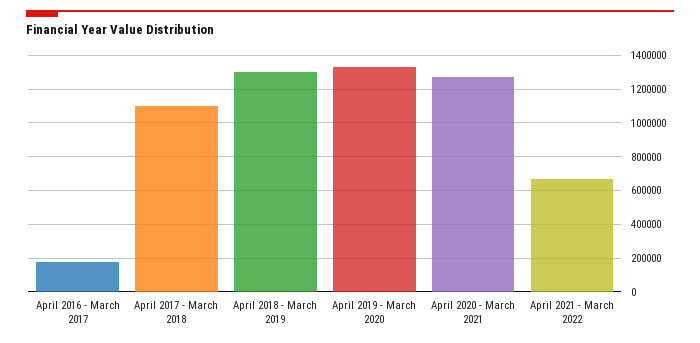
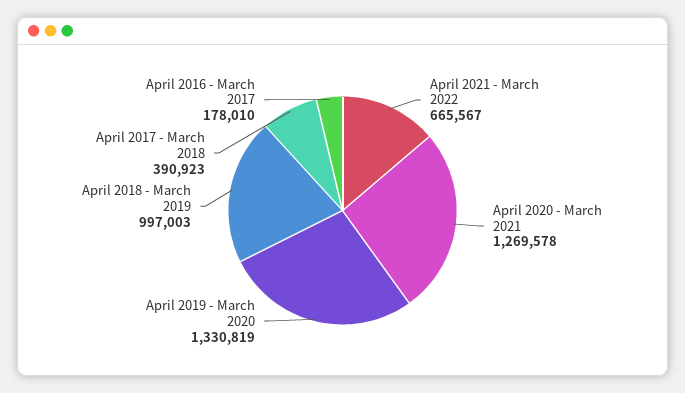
April 2017 - March 2018: 1100000 -> 390923
April 2018 - March 2019: 1300000 -> 997003

